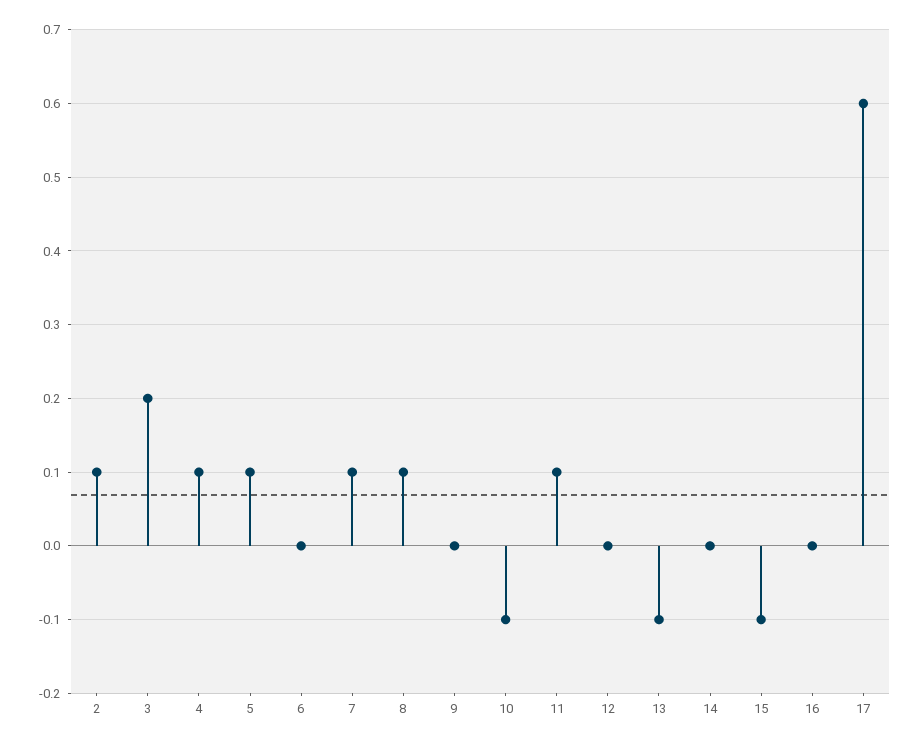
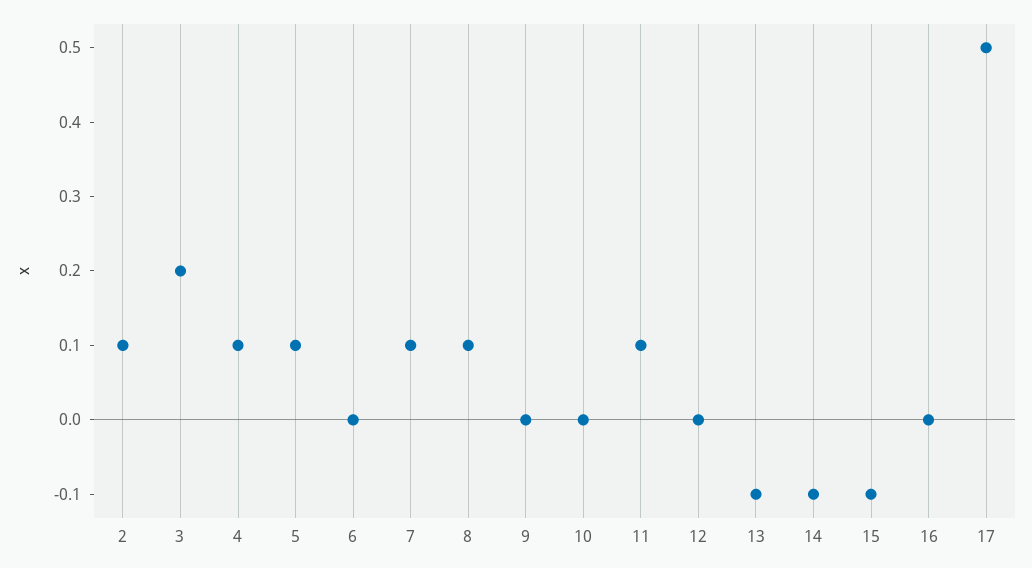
10: -0.1 -> 0
14: 0 -> -0.1
17: 0.6 -> 0.5

